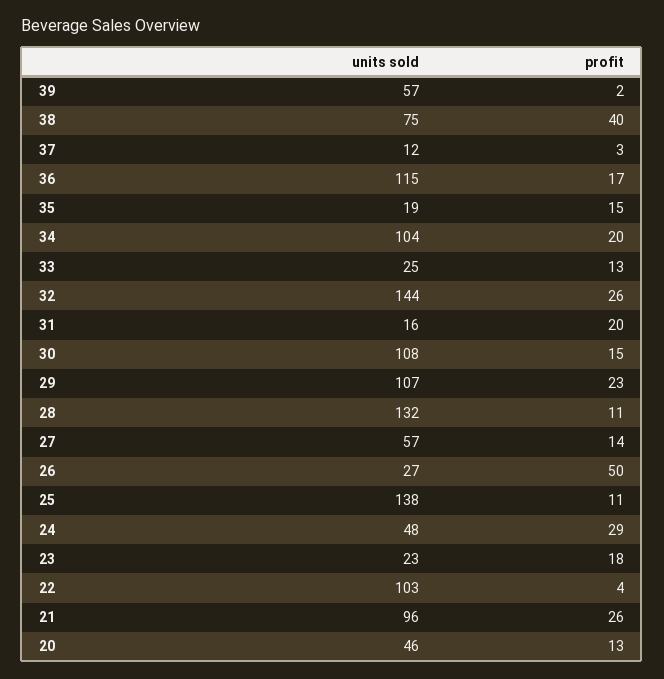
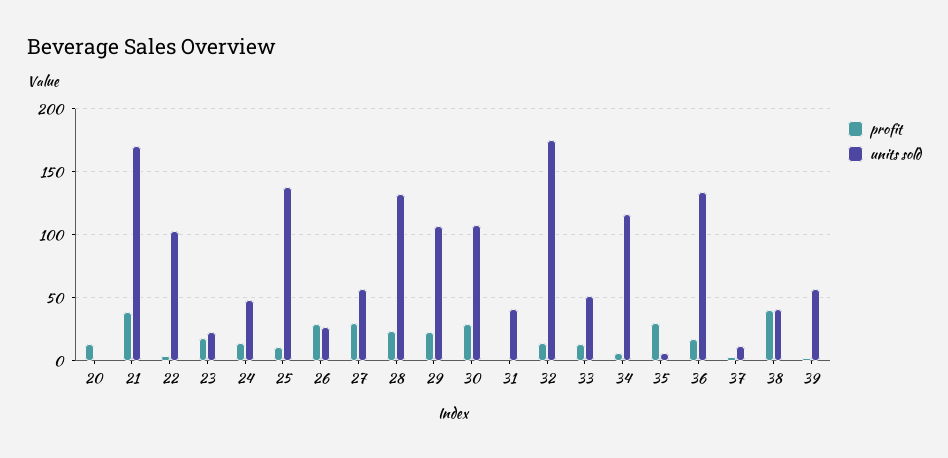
units sold, 38: 75 -> 40
units sold, 36: 115 -> 135
units sold, 35: 19 -> 5
profit, 35: 15 -> 30
units sold, 34: 104 -> 115
profit, 34: 20 -> 5
units sold, 33: 25 -> 50
units sold, 32: 144 -> 175
profit, 32: 26 -> 15
units sold, 31: 16 -> 40
profit, 31: 20 -> 0
profit, 30: 15 -> 30
profit, 28: 11 -> 25
profit, 27: 14 -> 30
profit, 26: 50 -> 30
profit, 24: 29 -> 15
units sold, 21: 96 -> 170
profit, 21: 26 -> 40
units sold, 20: 46 -> 0

